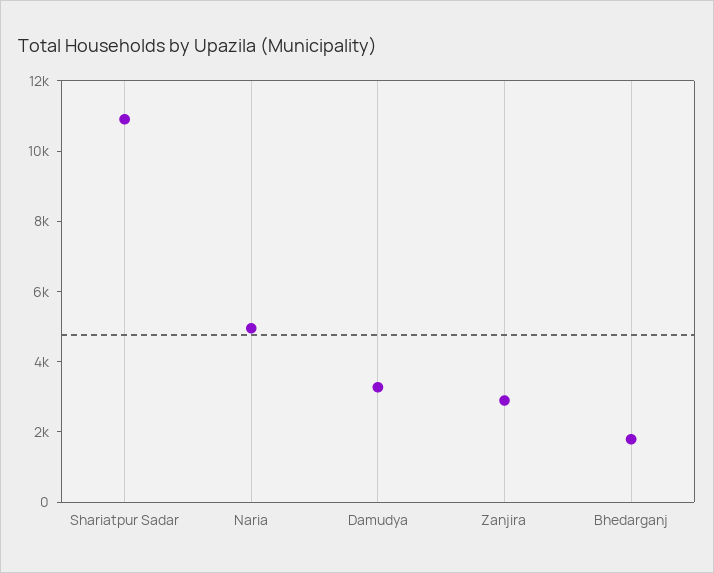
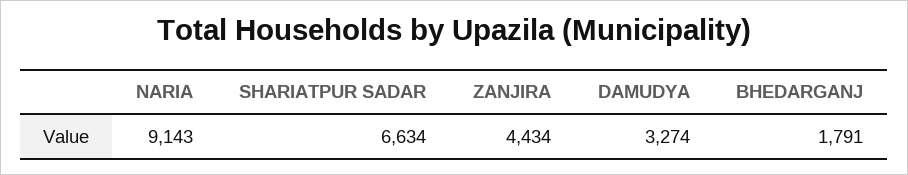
Shariatpur Sadar: 11000 -> 6634
Naria: 5000 -> 9143
Zanjira: 3000 -> 4434

